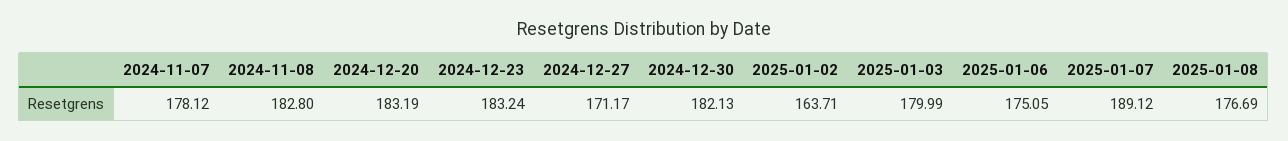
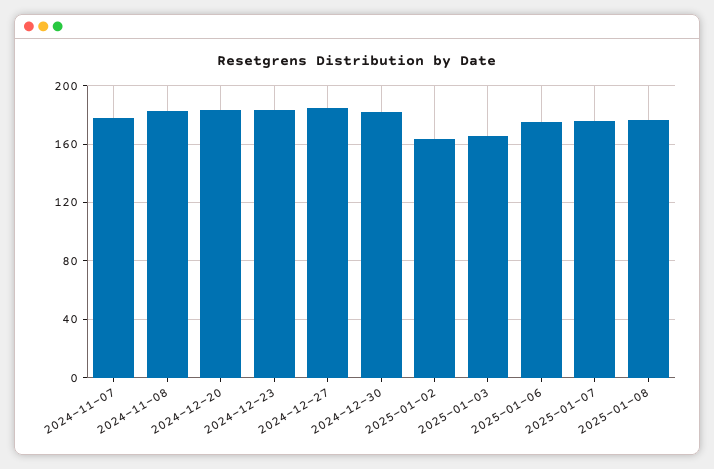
2024-12-27: 171.17 -> 185
2025-01-03: 179.99 -> 165
2025-01-07: 189.12 -> 175

